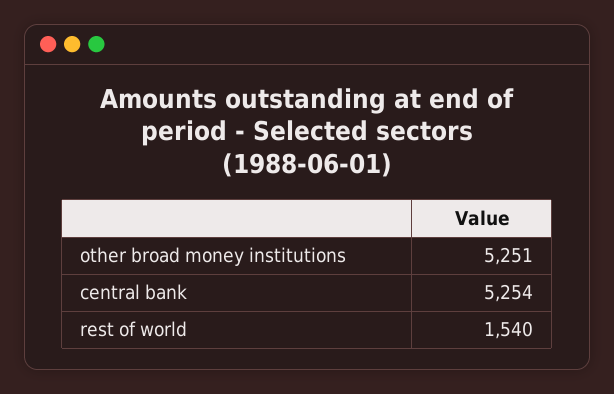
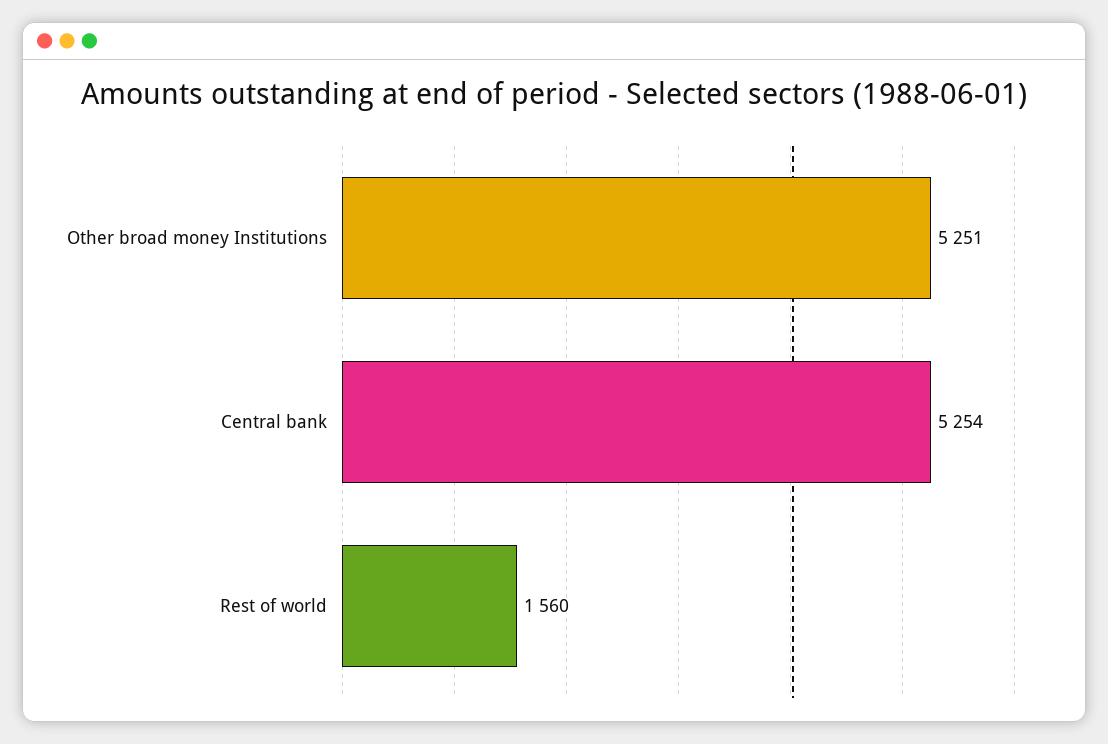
rest of world: 1540 -> 1560

